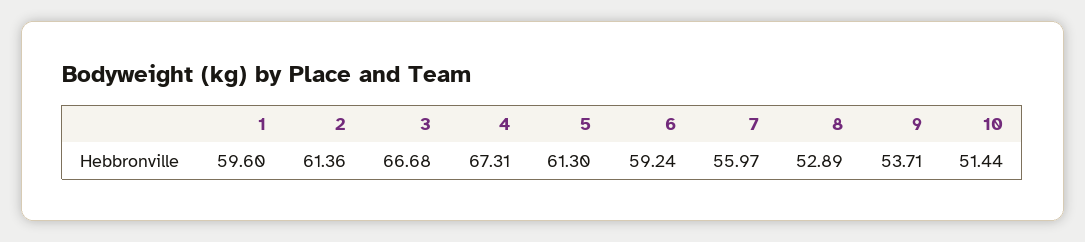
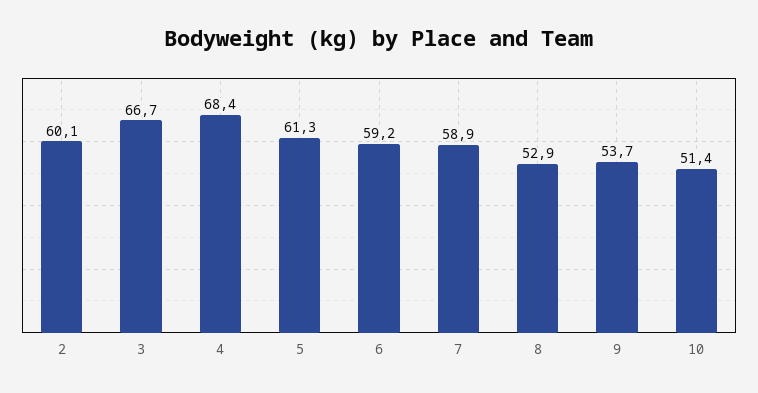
1: 59.6 -> none
2: 61.36 -> 60.1
4: 67.31 -> 68.4
7: 55.97 -> 58.9

